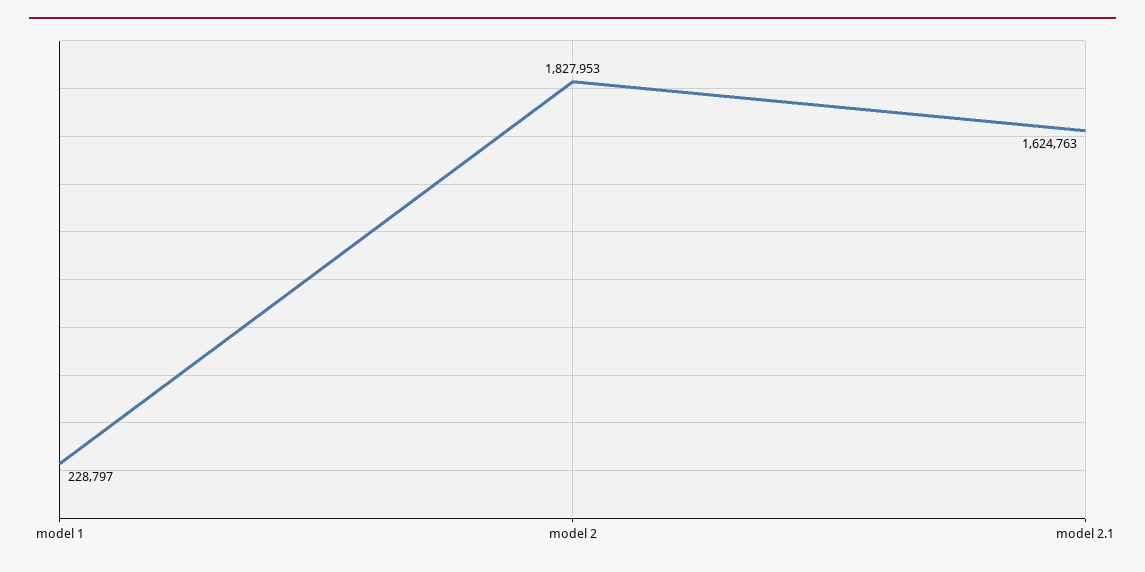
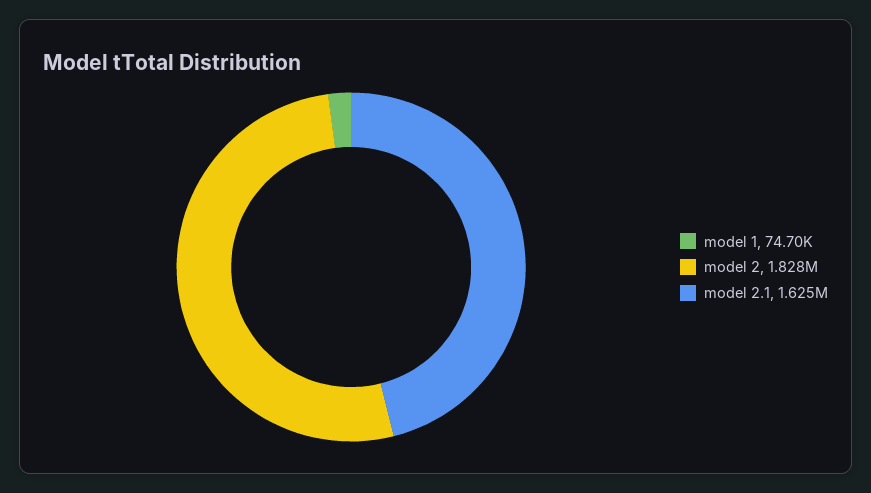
model 1: 228797 -> 74700

